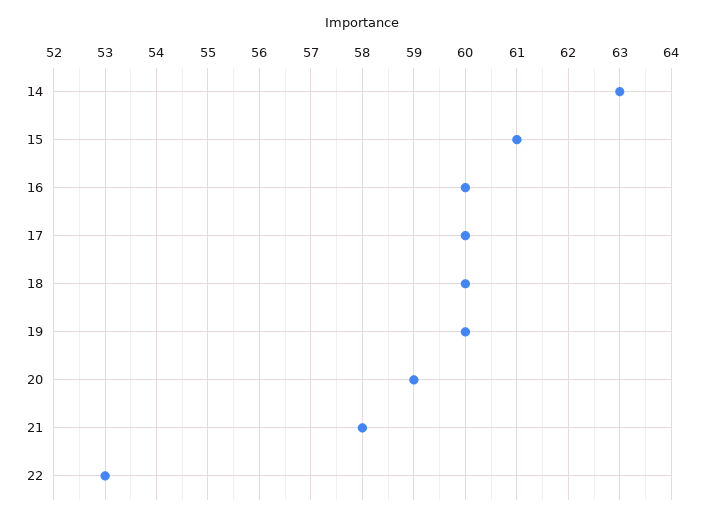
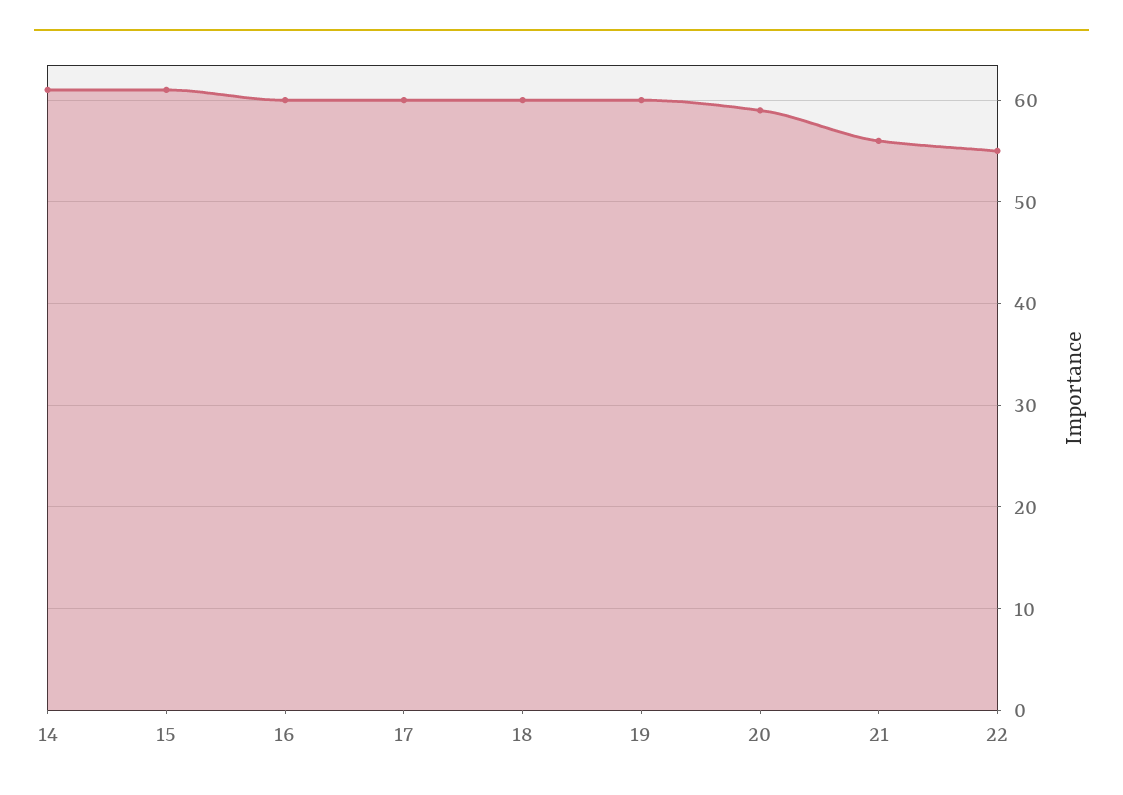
14: 63 -> 61
21: 58 -> 56
22: 53 -> 55

